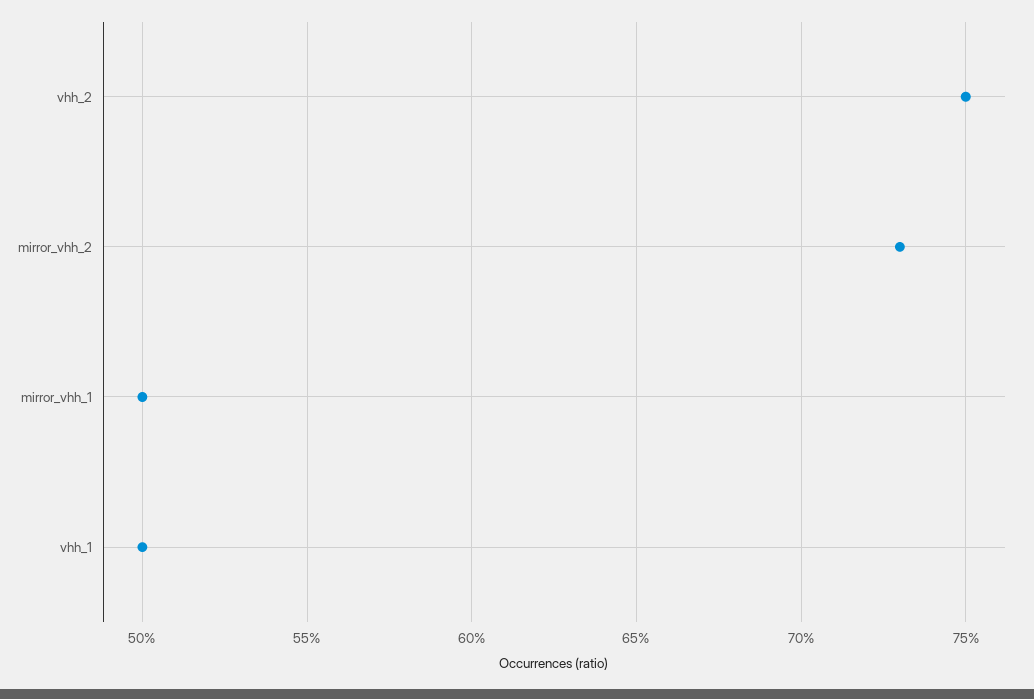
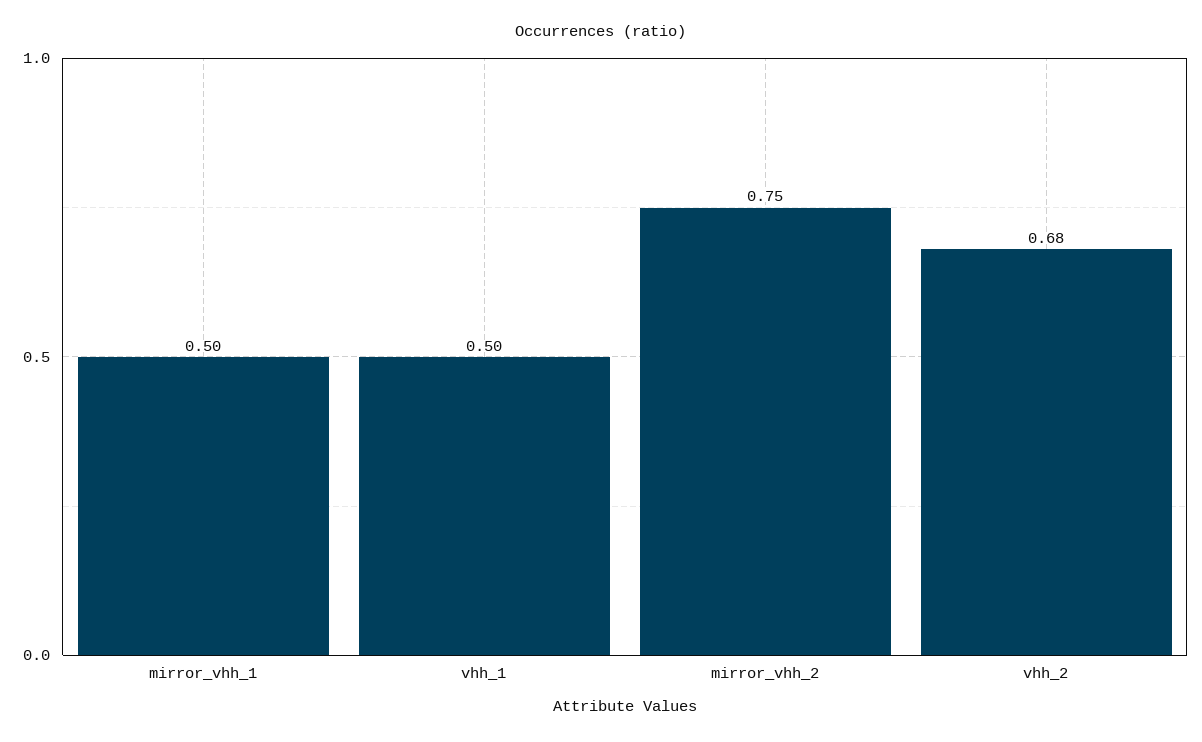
vhh_2: 0.75 -> 0.68
mirror_vhh_2: 0.73 -> 0.75

